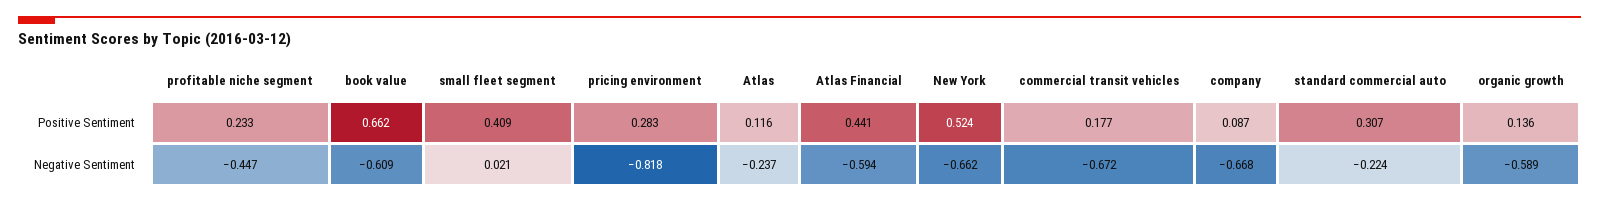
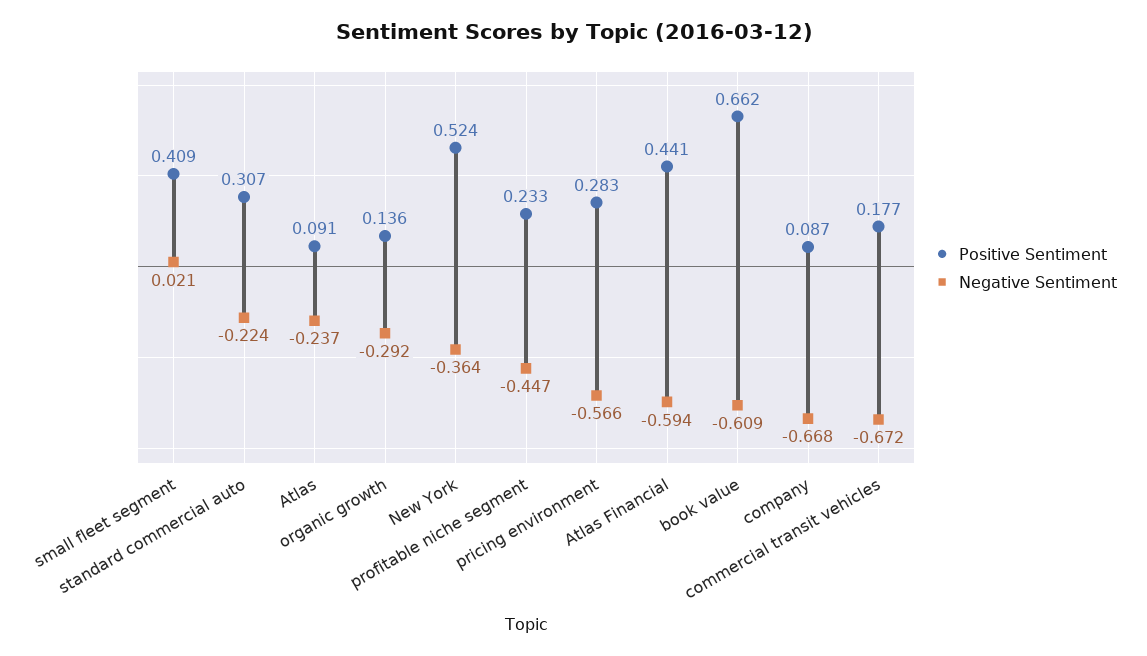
Positive Sentiment, Atlas: 0.116 -> 0.091
Negative Sentiment, pricing environment: -0.818 -> -0.566
Negative Sentiment, New York: -0.662 -> -0.364
Negative Sentiment, organic growth: -0.589 -> -0.292

